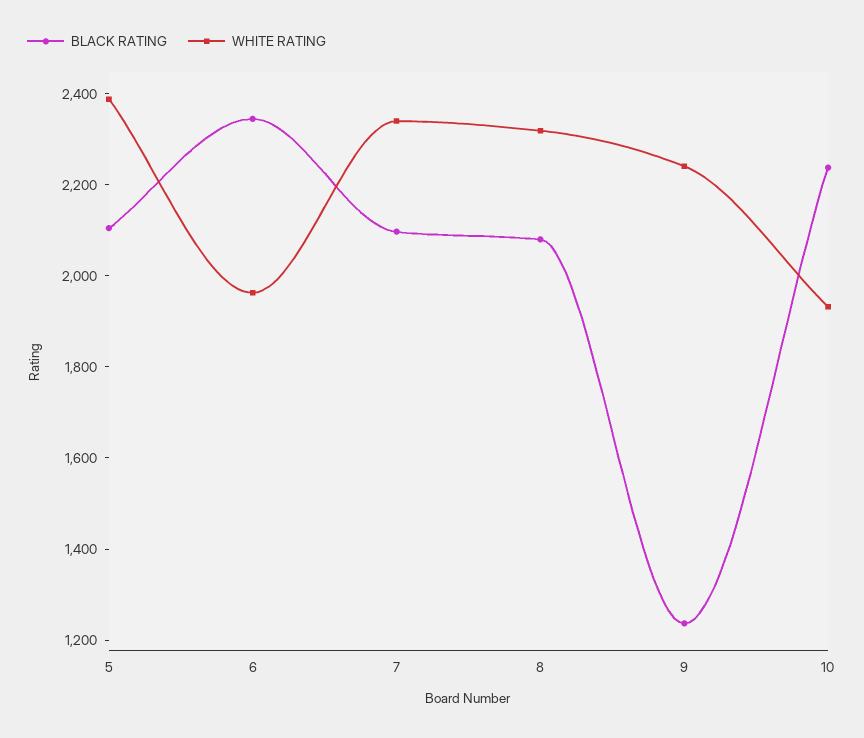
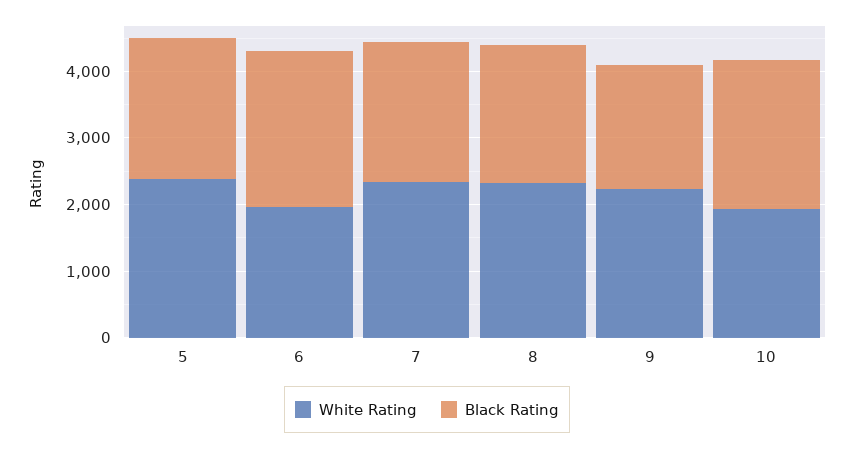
BLACK RATING, 9: 1250 -> 1800

